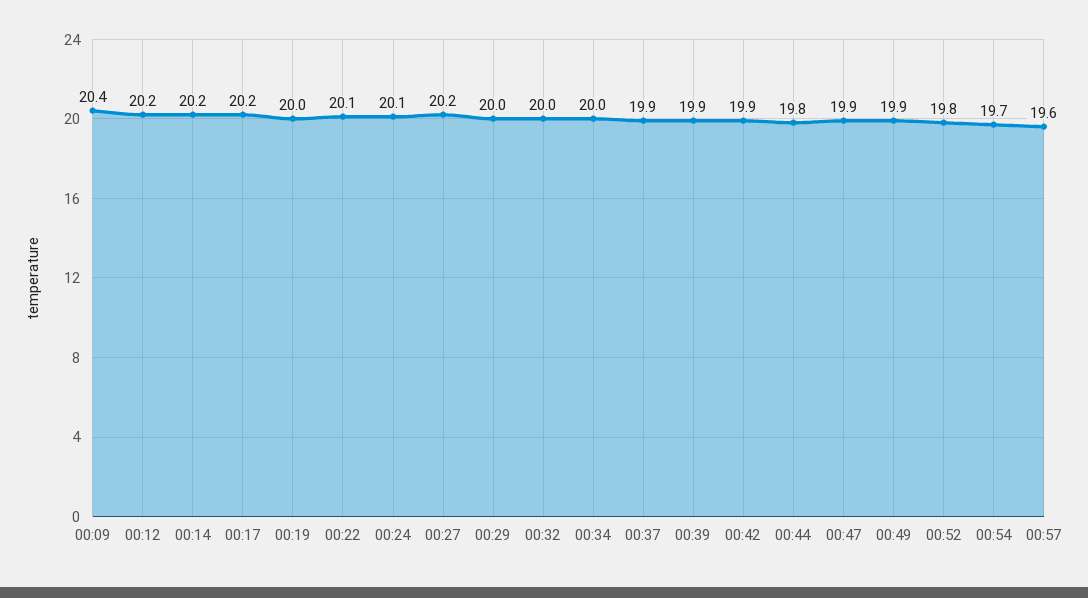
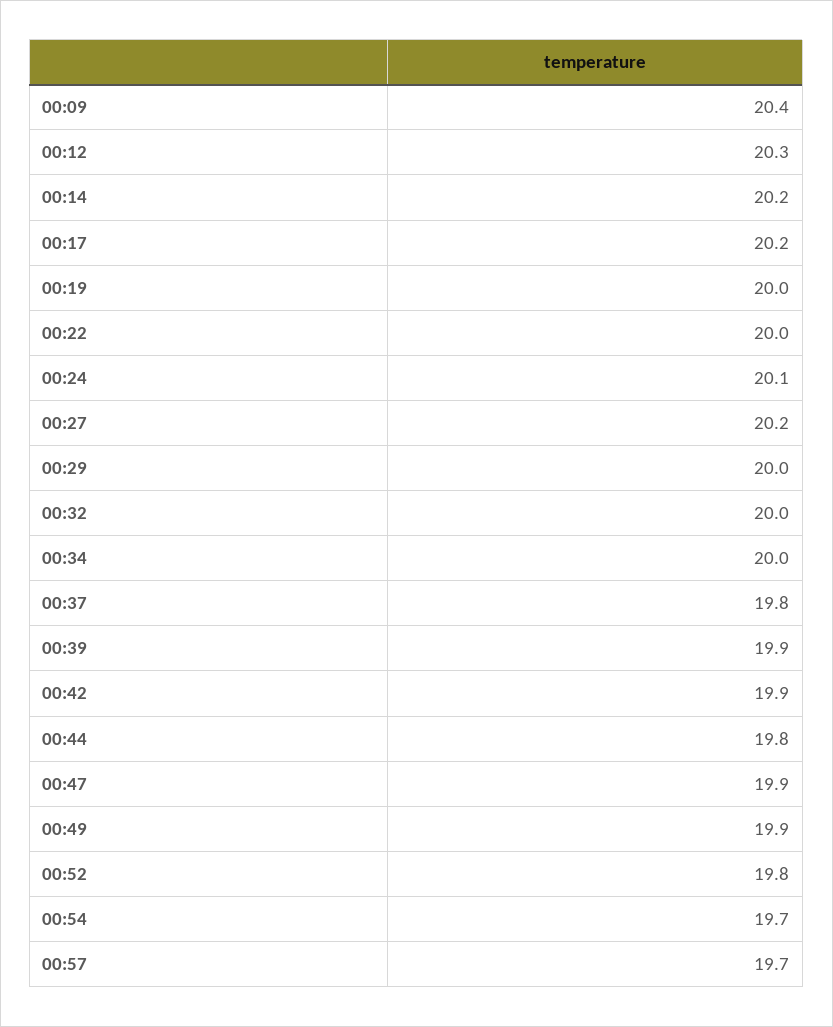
00:12: 20.2 -> 20.3
00:22: 20.1 -> 20
00:37: 19.9 -> 19.8
00:57: 19.6 -> 19.7

